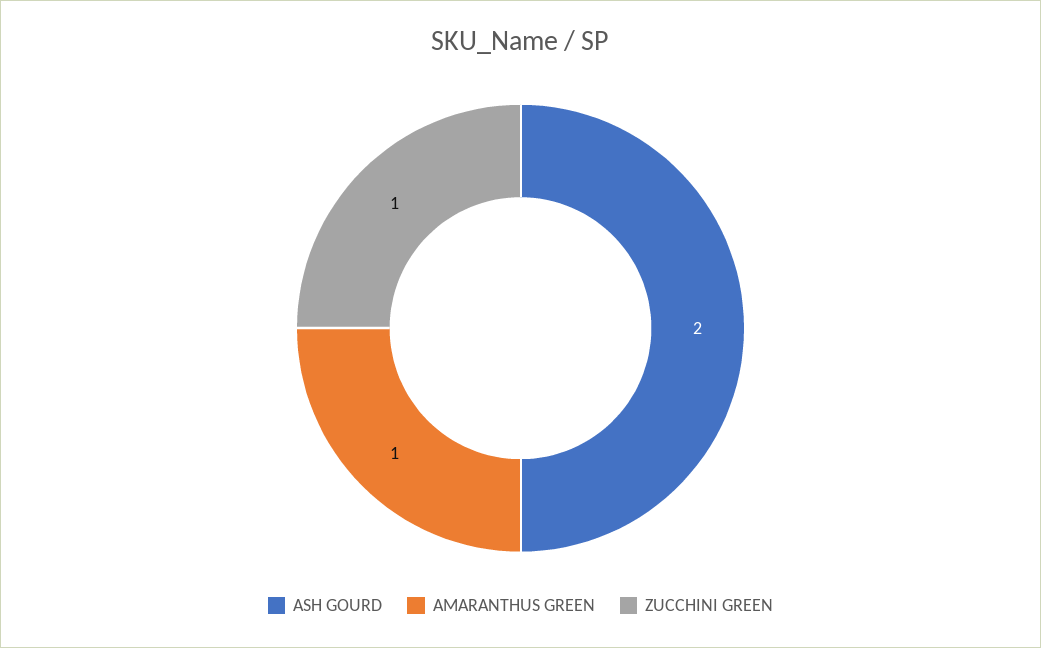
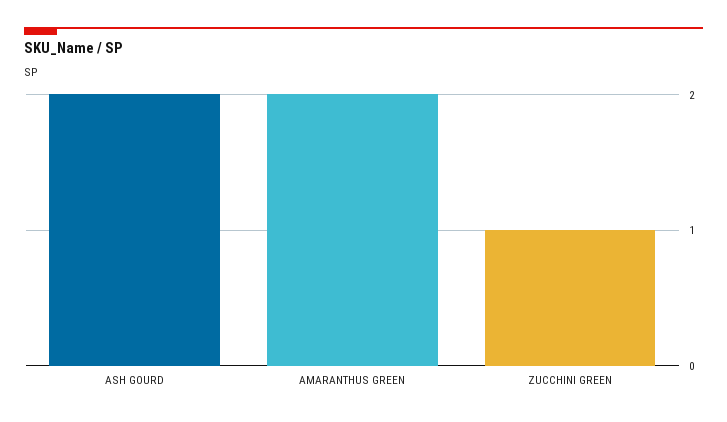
AMARANTHUS GREEN: 1 -> 2

